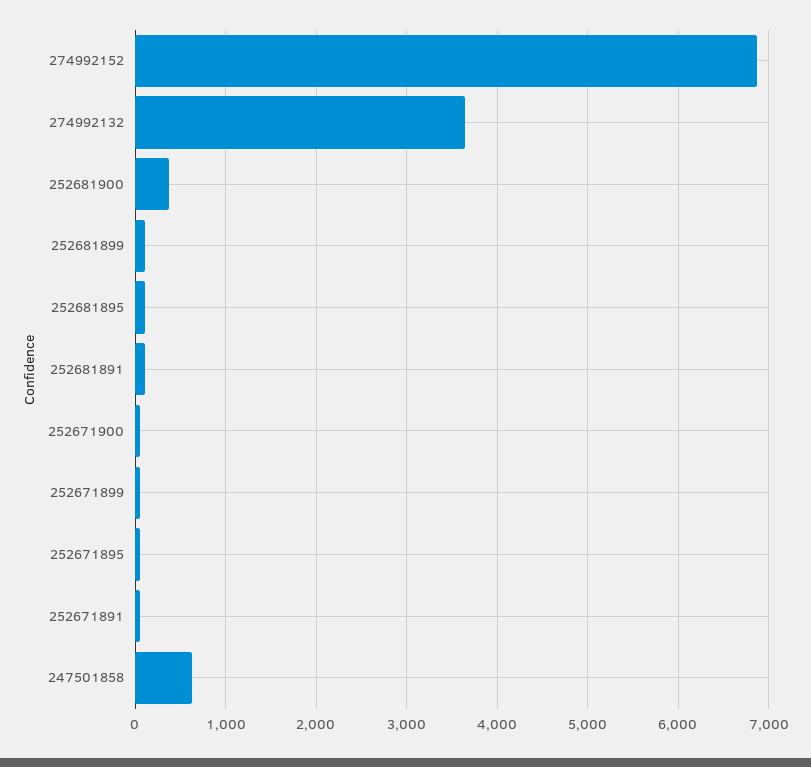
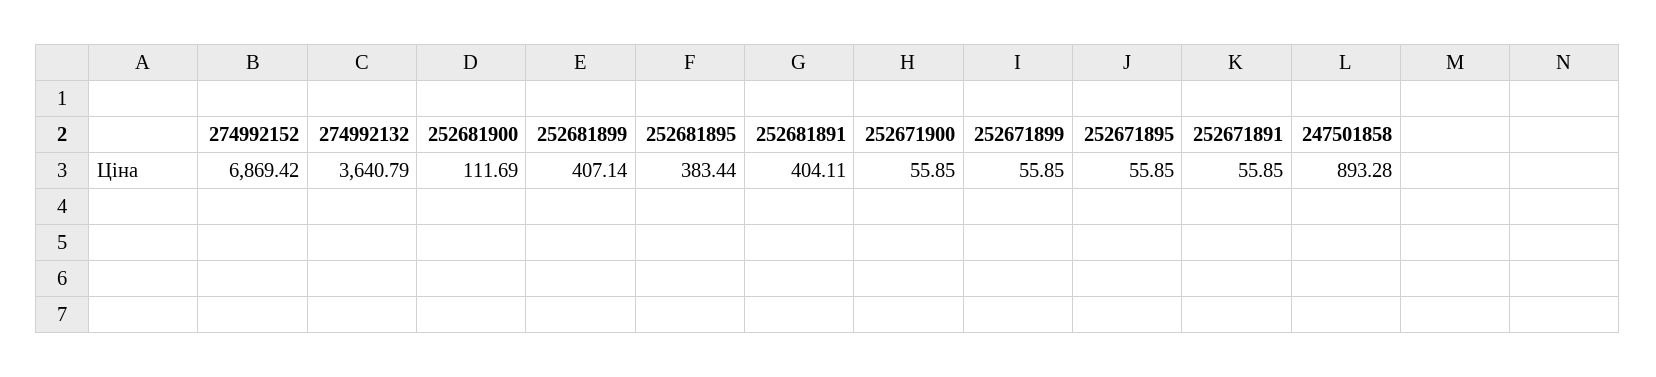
252681900: 400 -> 111.69
252681899: 100 -> 407.14
252681895: 100 -> 383.44
252681891: 100 -> 404.11
247501858: 600 -> 893.28

